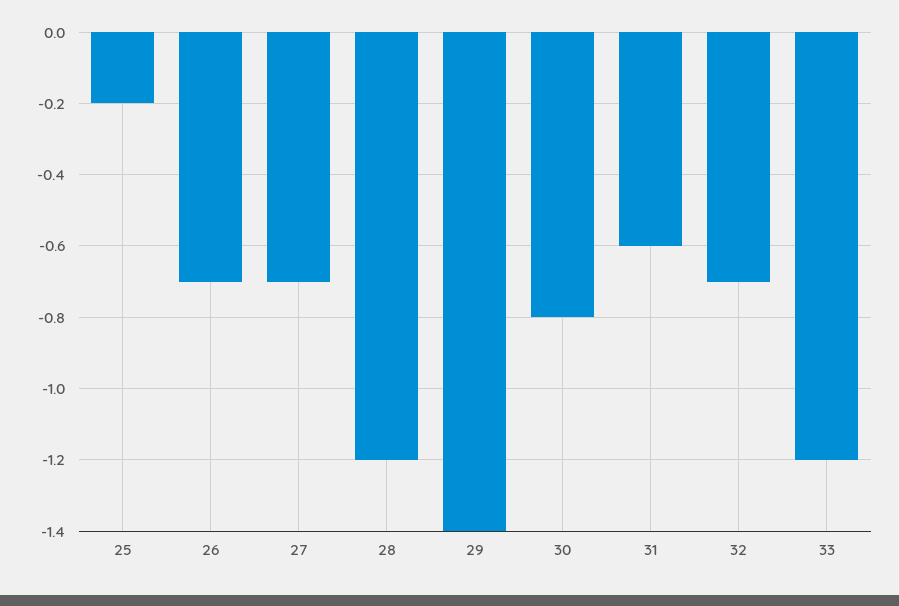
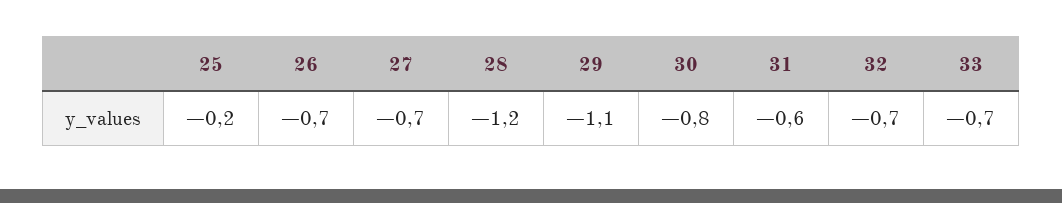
29: -1.4 -> -1.1
33: -1.2 -> -0.7

